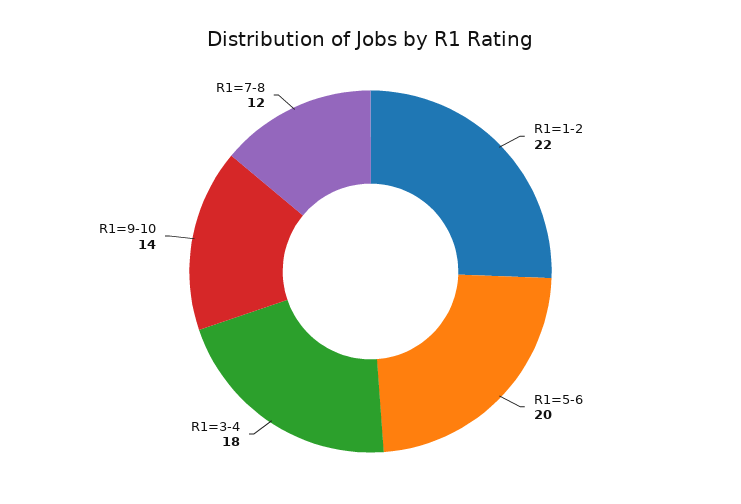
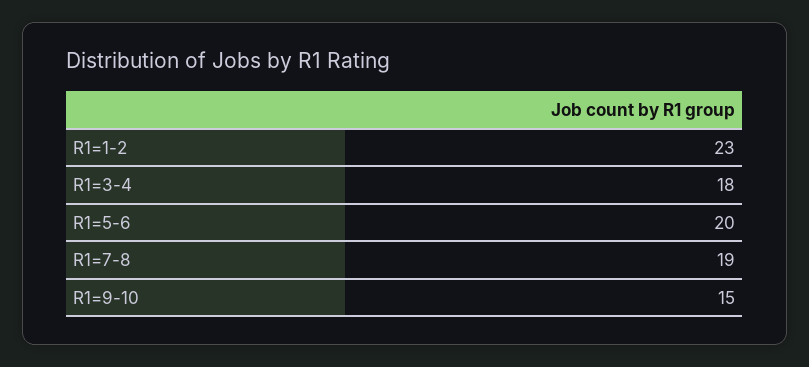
R1=1-2: 22 -> 23
R1=9-10: 14 -> 15
R1=7-8: 12 -> 19

